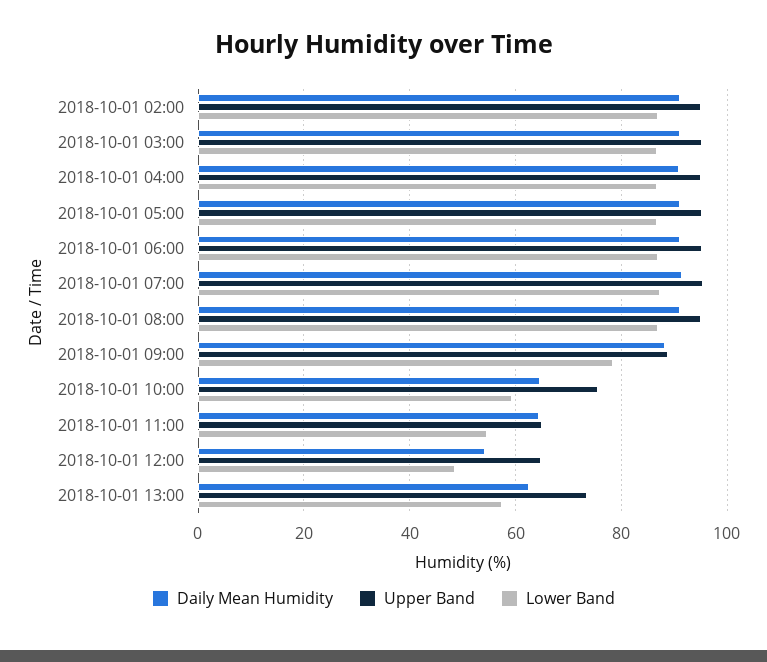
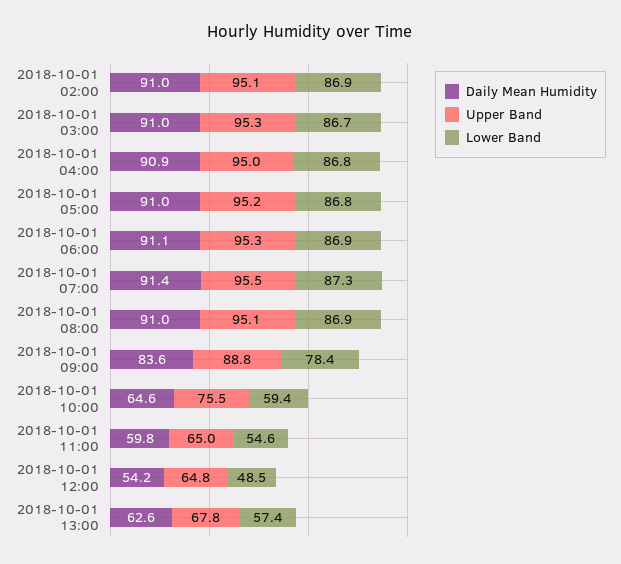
Daily Mean Humidity, 2018-10-01 09:00: 88 -> 83.6
Daily Mean Humidity, 2018-10-01 11:00: 64 -> 59.8
Upper Band, 2018-10-01 13:00: 74 -> 67.8

